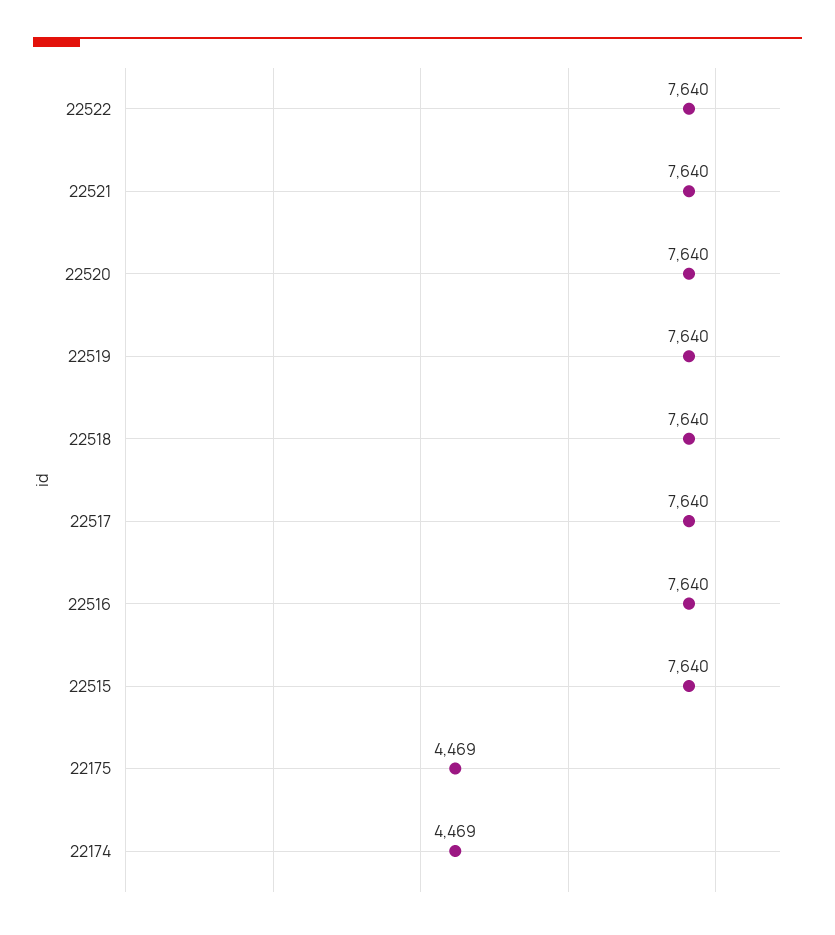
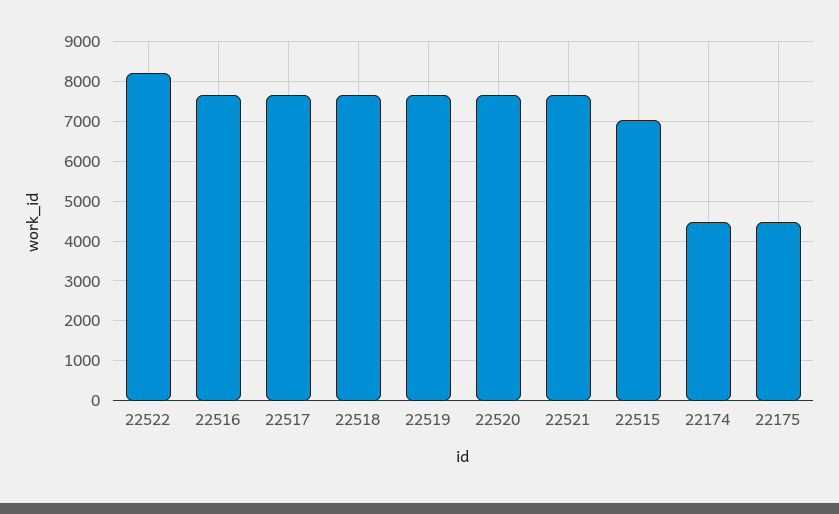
22522: 7640 -> 8200
22515: 7640 -> 7000

